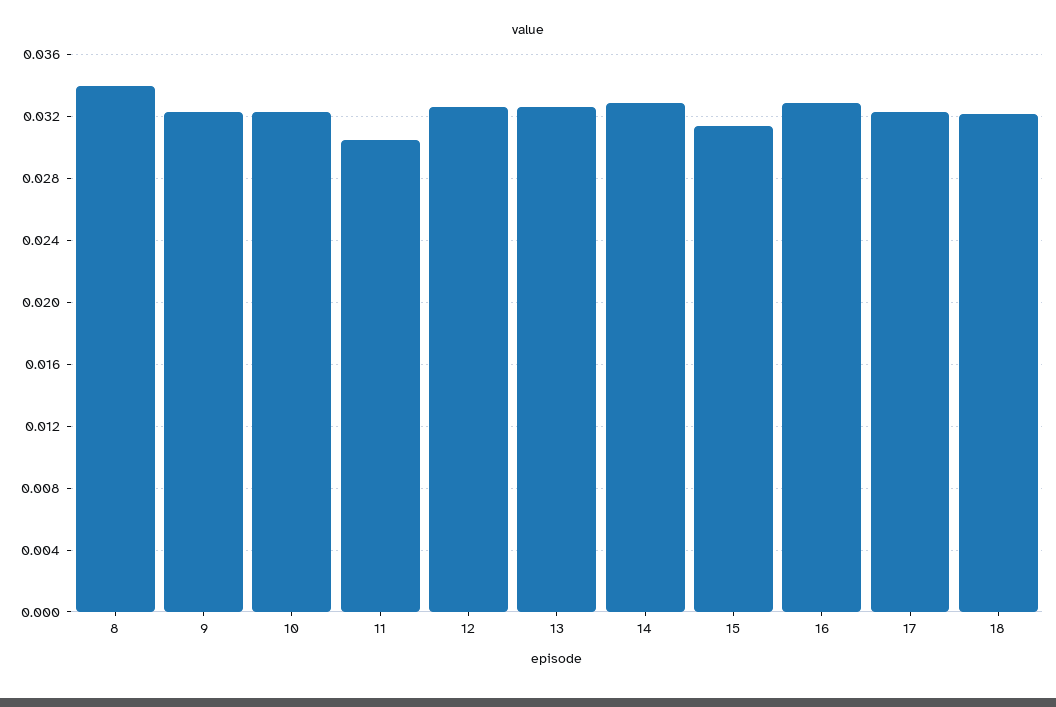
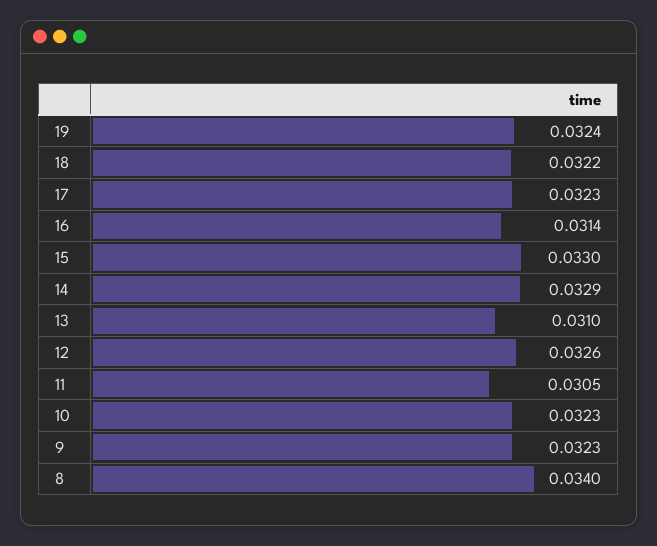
13: 0.0325 -> 0.031
15: 0.0315 -> 0.033
16: 0.033 -> 0.0314
19: none -> 0.0324

